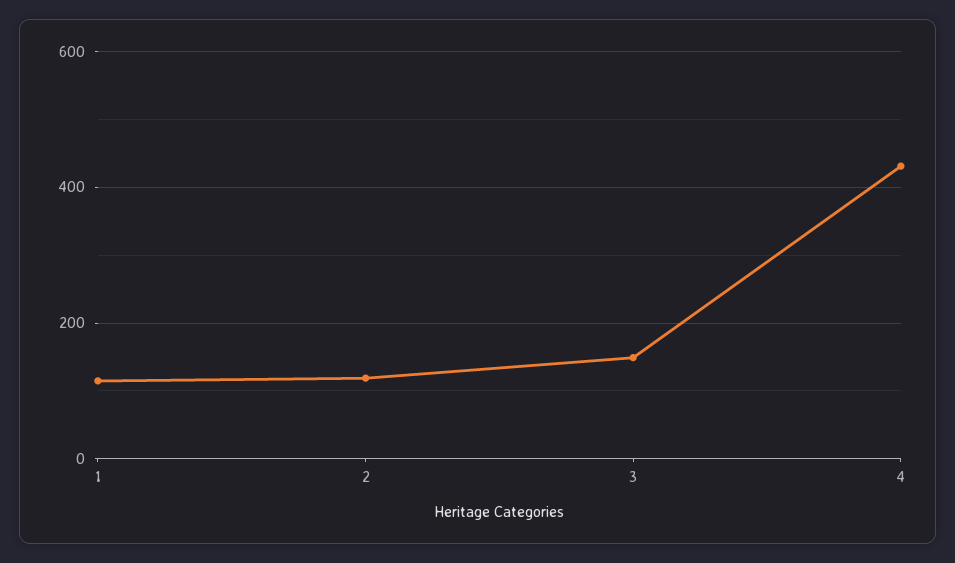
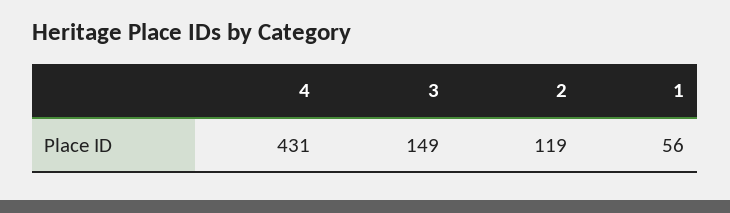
1: 120 -> 56

